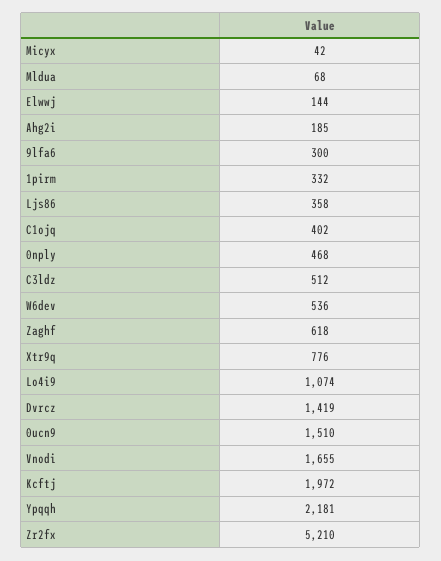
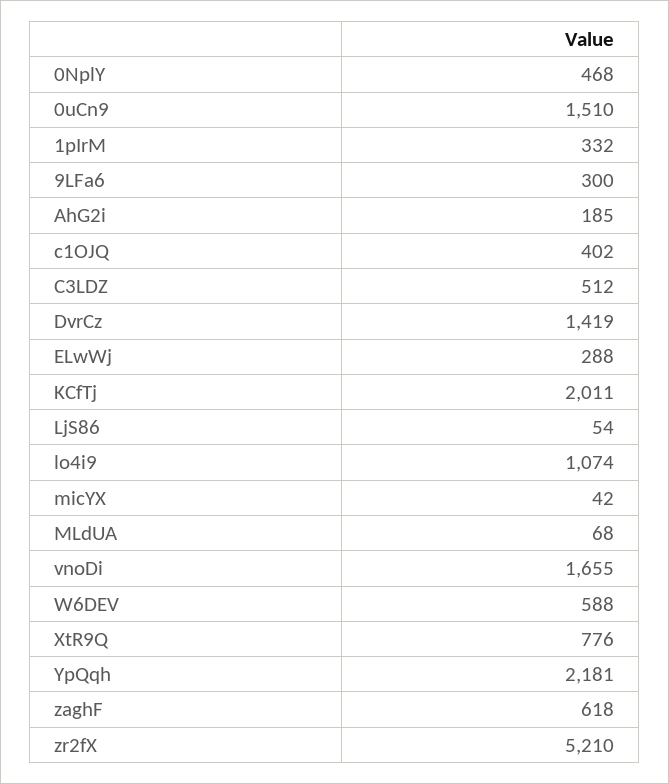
Elwwj: 144 -> 288
Ljs86: 358 -> 54
W6dev: 536 -> 588
Kcftj: 1972 -> 2011

